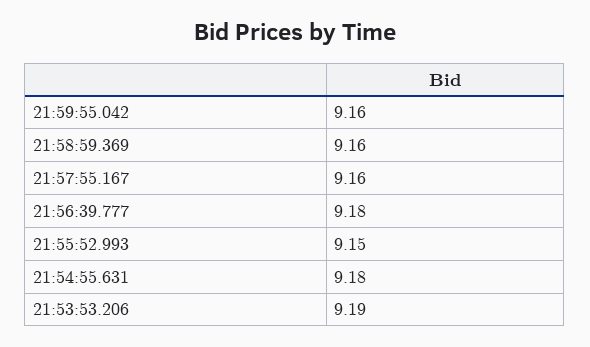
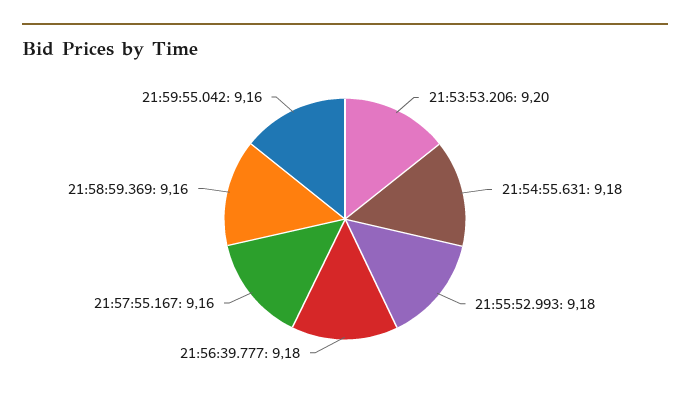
21:55:52.993: 9.15 -> 9.18
21:53:53.206: 9.19 -> 9.2

